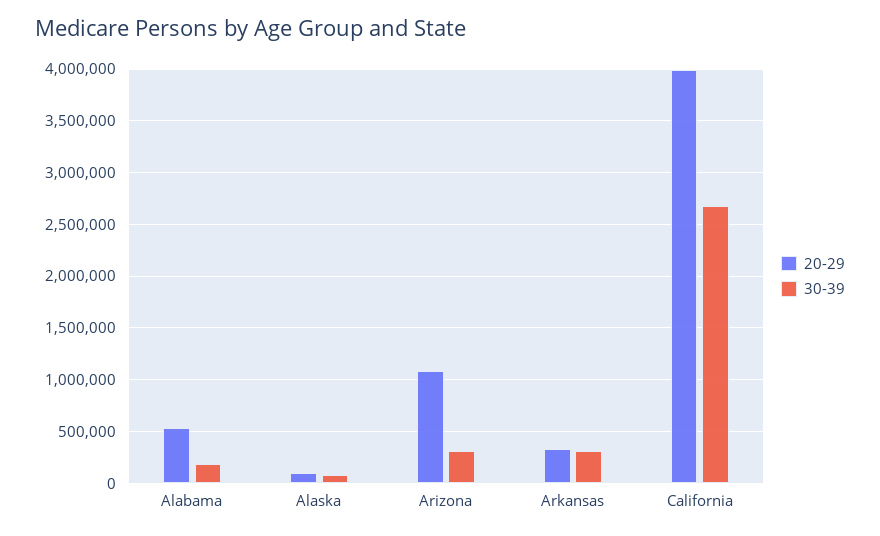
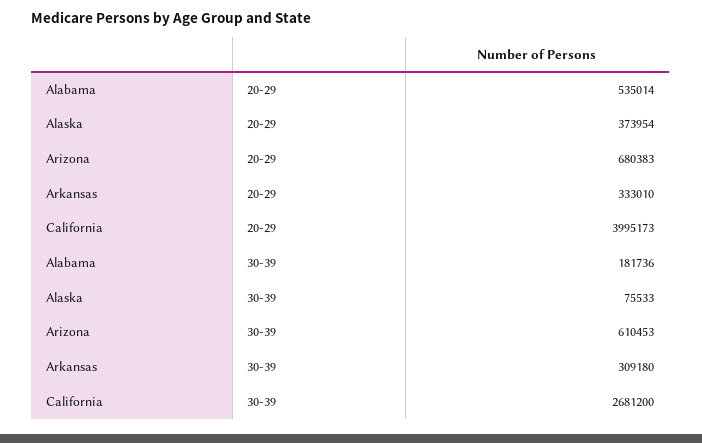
20-29, Alaska: 100000 -> 373954
20-29, Arizona: 1100000 -> 680383
30-39, Arizona: 300000 -> 610453

